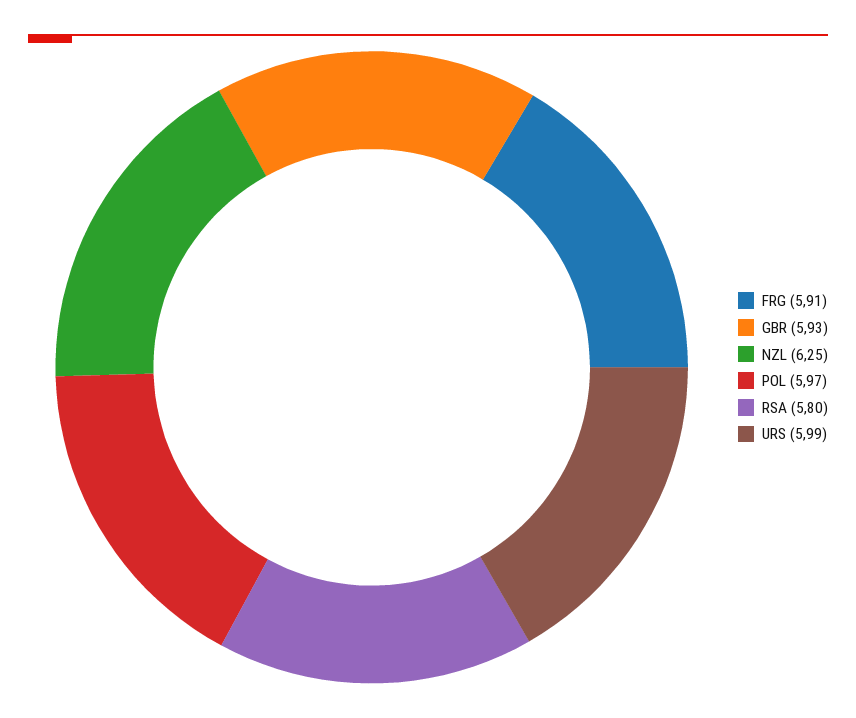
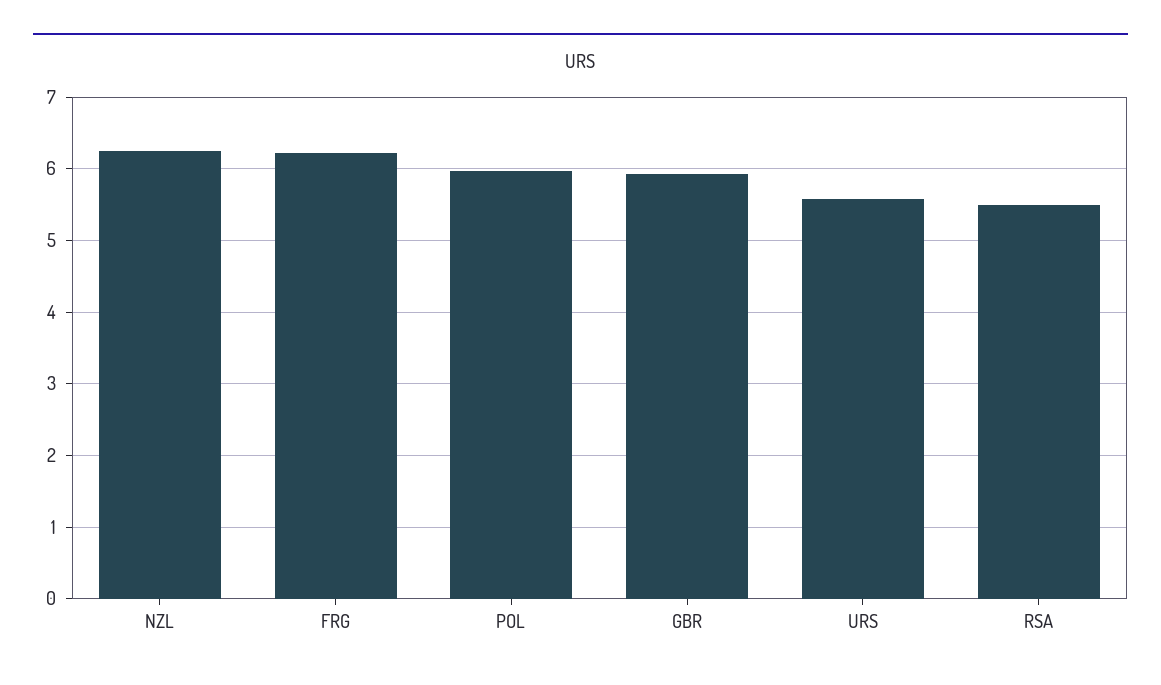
FRG: 5.91 -> 6.2
RSA: 5.8 -> 5.5
URS: 5.99 -> 5.6

